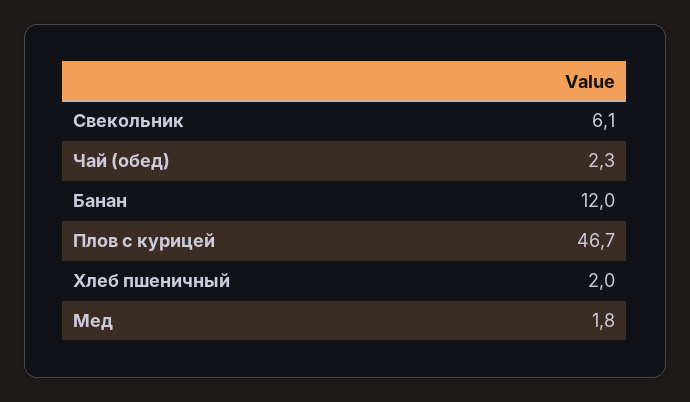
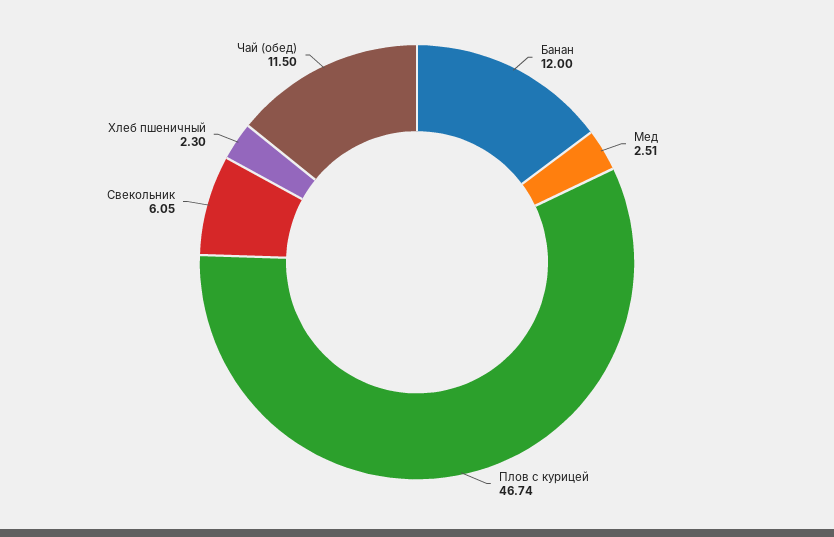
Чай (обед): 2.3 -> 11.5
Хлеб пшеничный: 2 -> 2.3
Мед: 1.8 -> 2.51

